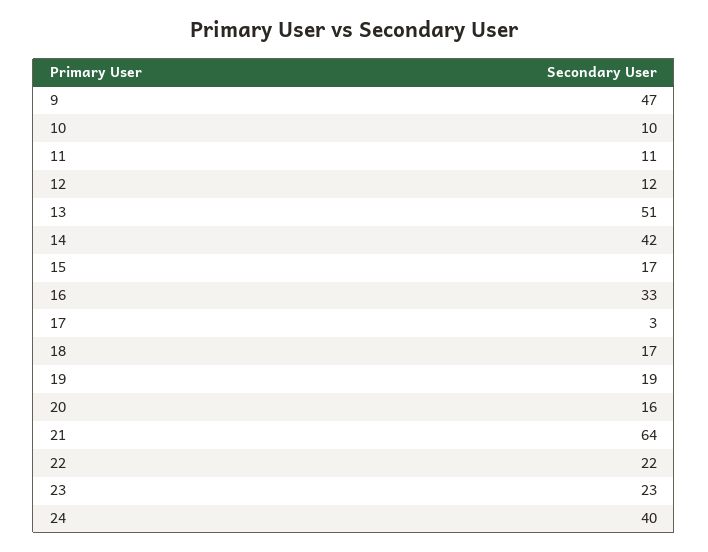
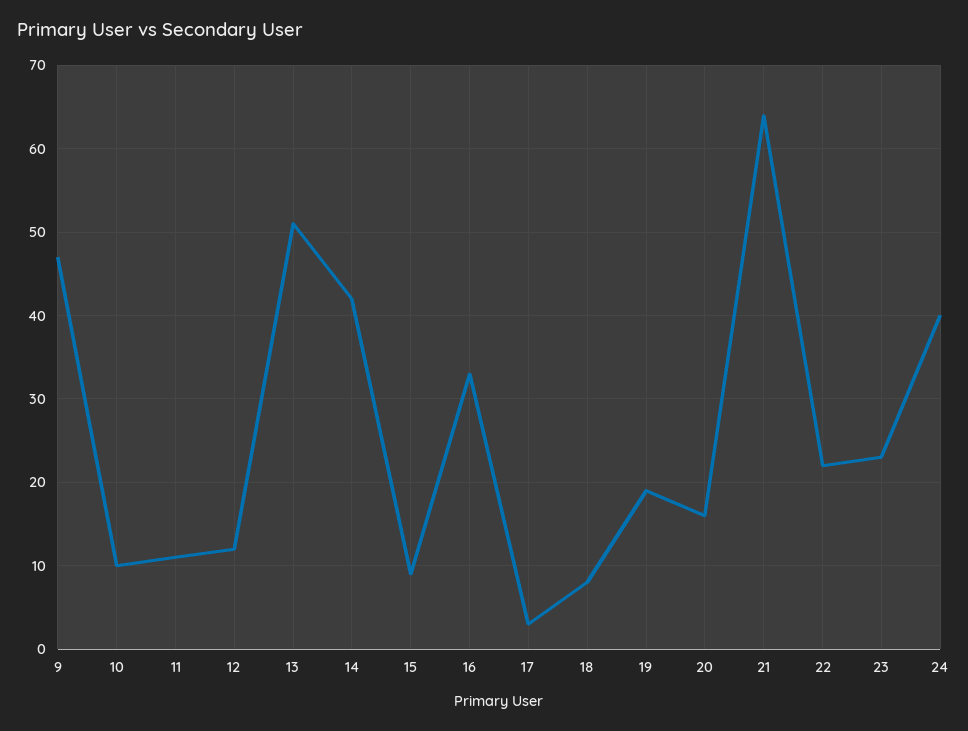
15: 17 -> 9
18: 17 -> 8

